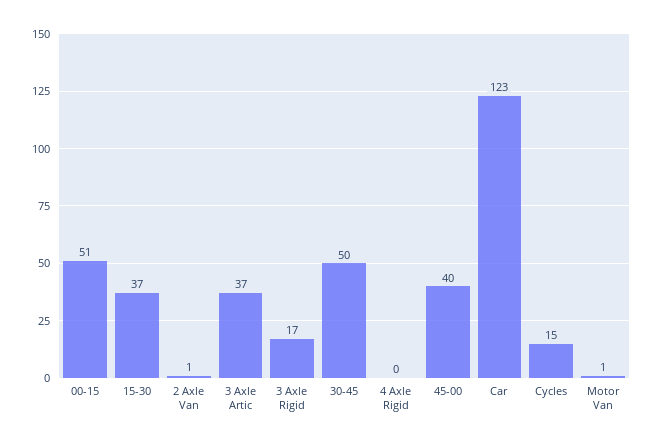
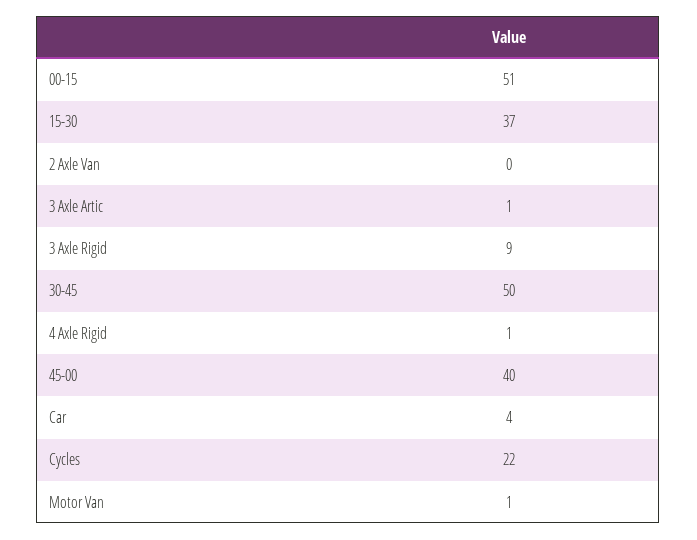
2 Axle Van: 1 -> 0
3 Axle Artic: 37 -> 1
3 Axle Rigid: 17 -> 9
4 Axle Rigid: 0 -> 1
Car: 123 -> 4
Cycles: 15 -> 22

